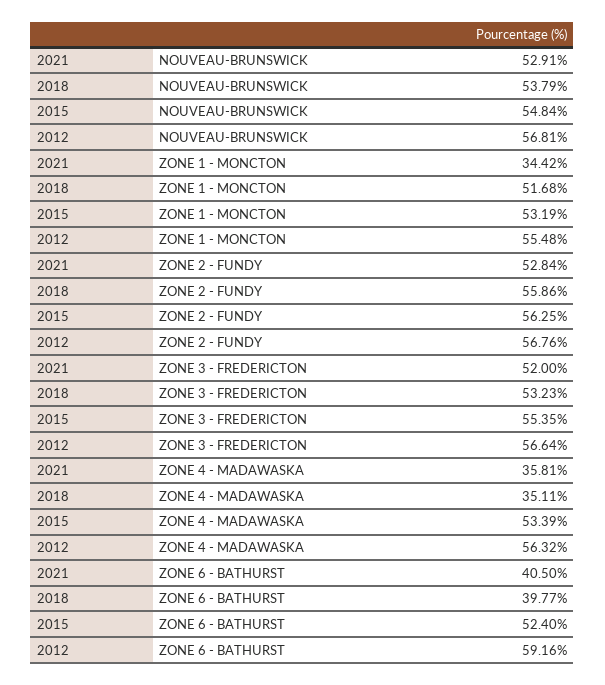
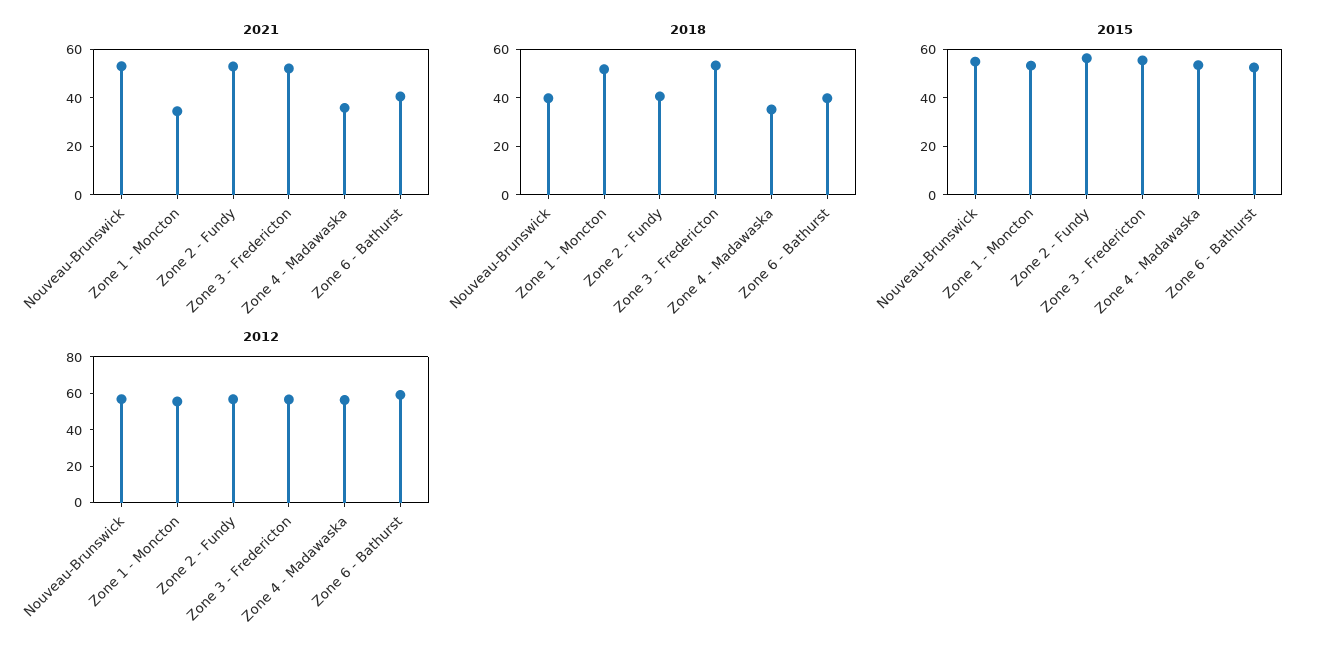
2018, NOUVEAU-BRUNSWICK: 53.79 -> 40
2018, ZONE 2 - FUNDY: 55.86 -> 40

